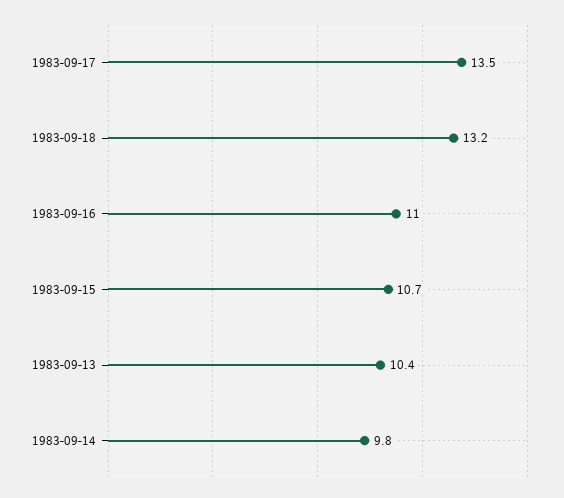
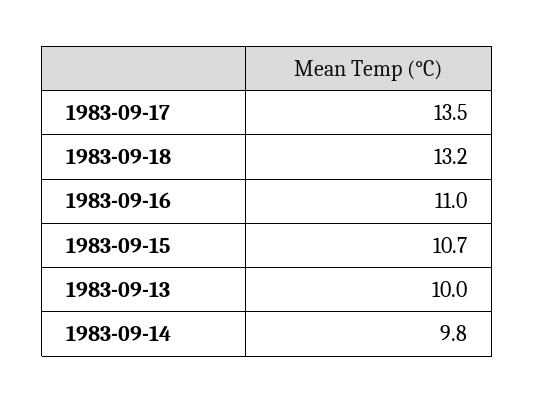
1983-09-13: 10.4 -> 10

